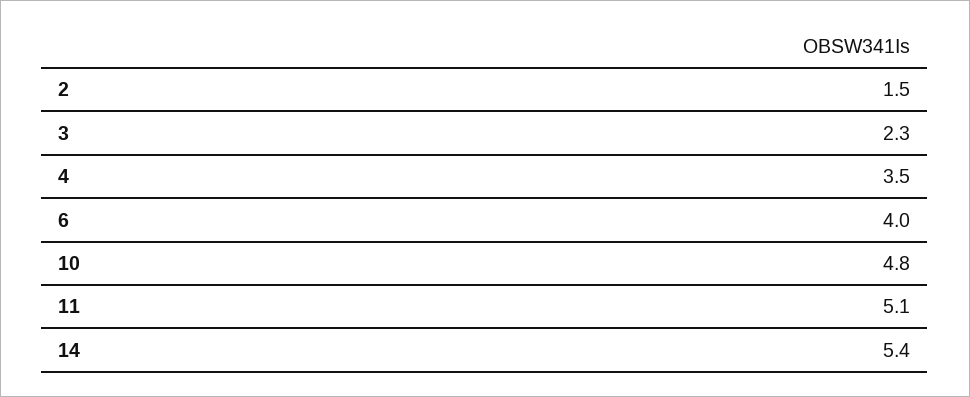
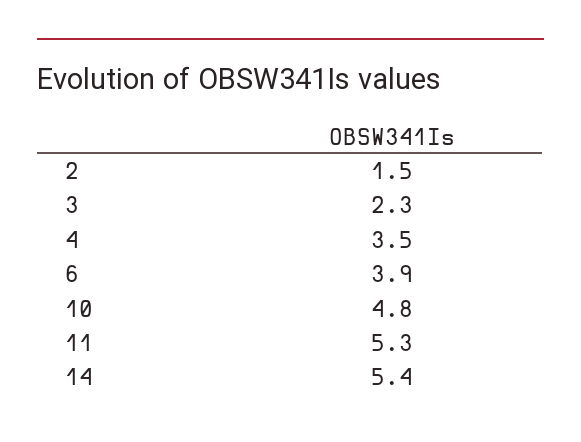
6: 4 -> 3.9
11: 5.1 -> 5.3

